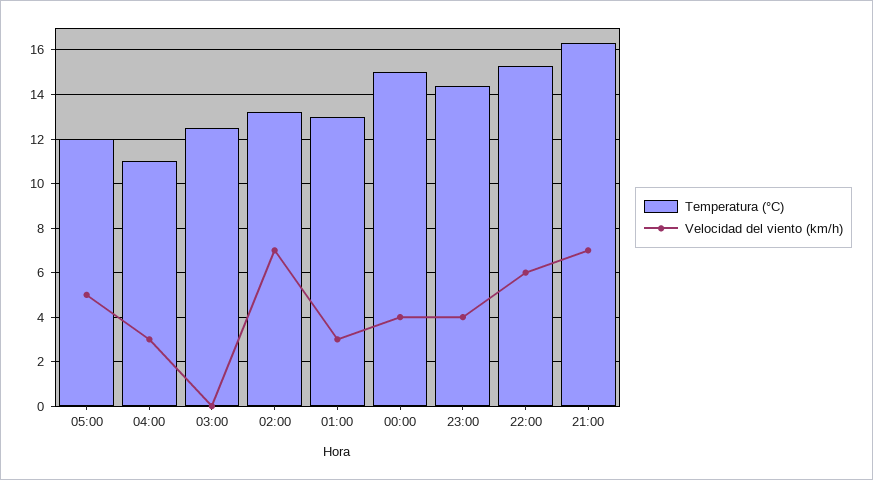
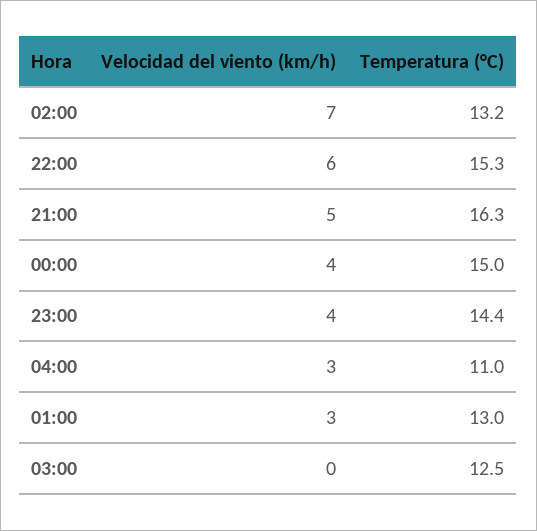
Temperatura (°C), 05:00: 12 -> none
Velocidad del viento (km/h), 05:00: 5 -> none
Velocidad del viento (km/h), 21:00: 7 -> 5

